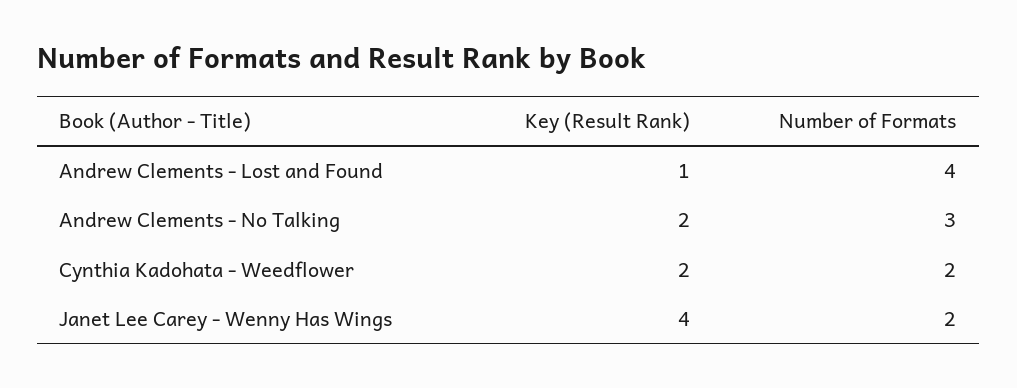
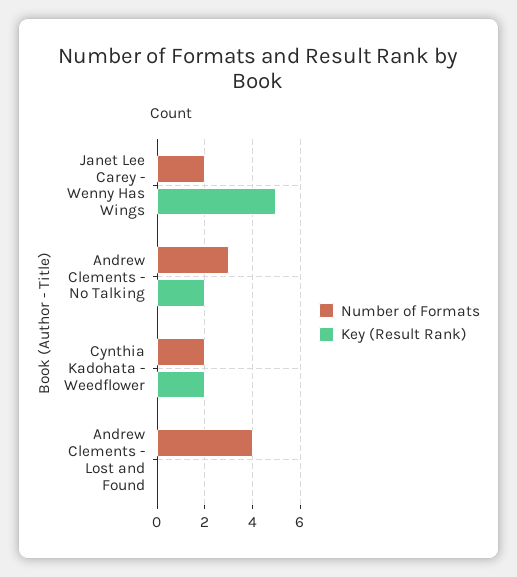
Key (Result Rank), Andrew Clements - Lost and Found: 1 -> 0
Key (Result Rank), Janet Lee Carey - Wenny Has Wings: 4 -> 5

